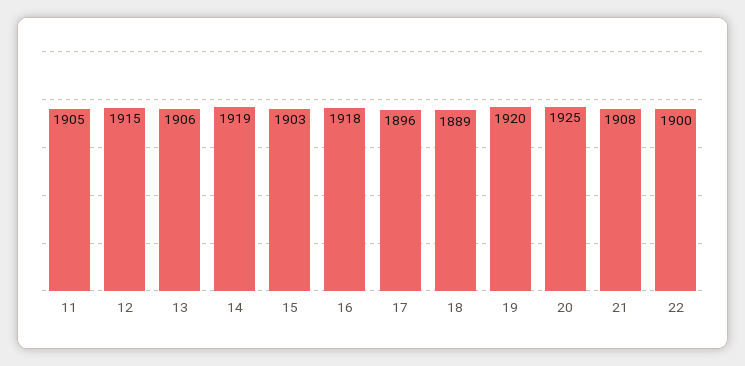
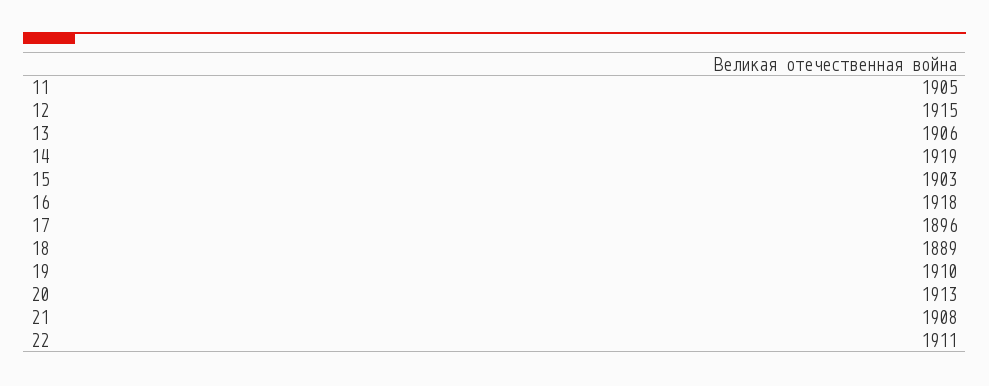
19: 1920 -> 1910
20: 1925 -> 1913
22: 1900 -> 1911

